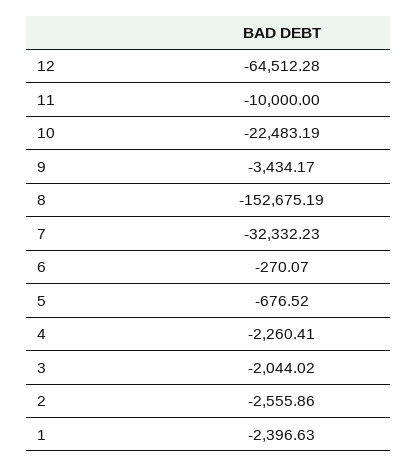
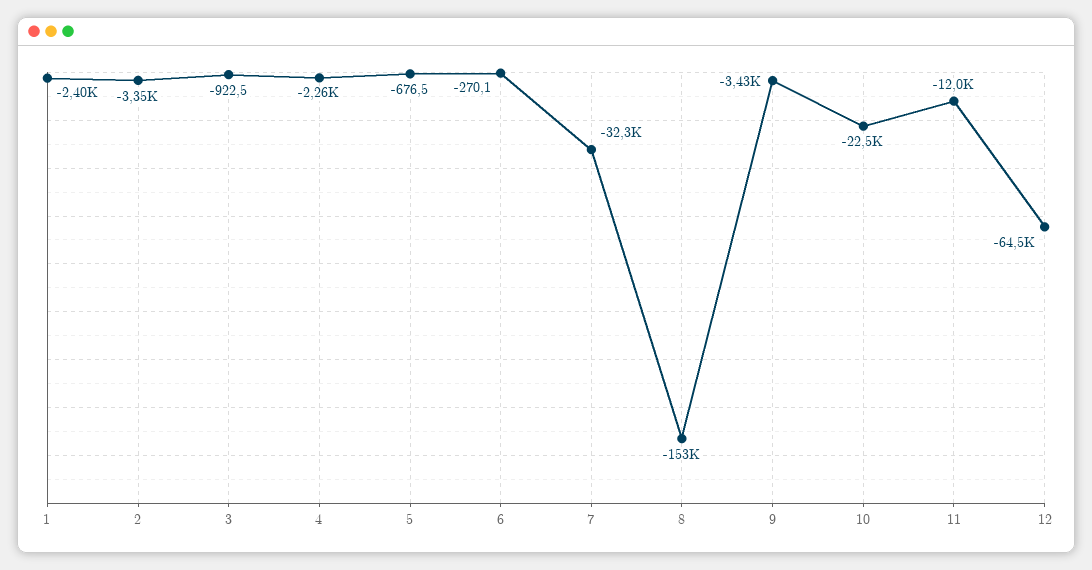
11: -10000 -> -12000
3: -2044.02 -> -922.5
2: -2555.86 -> -3350

